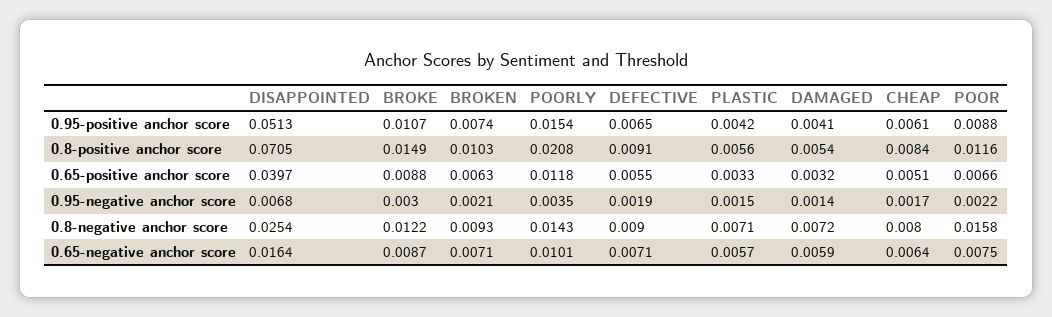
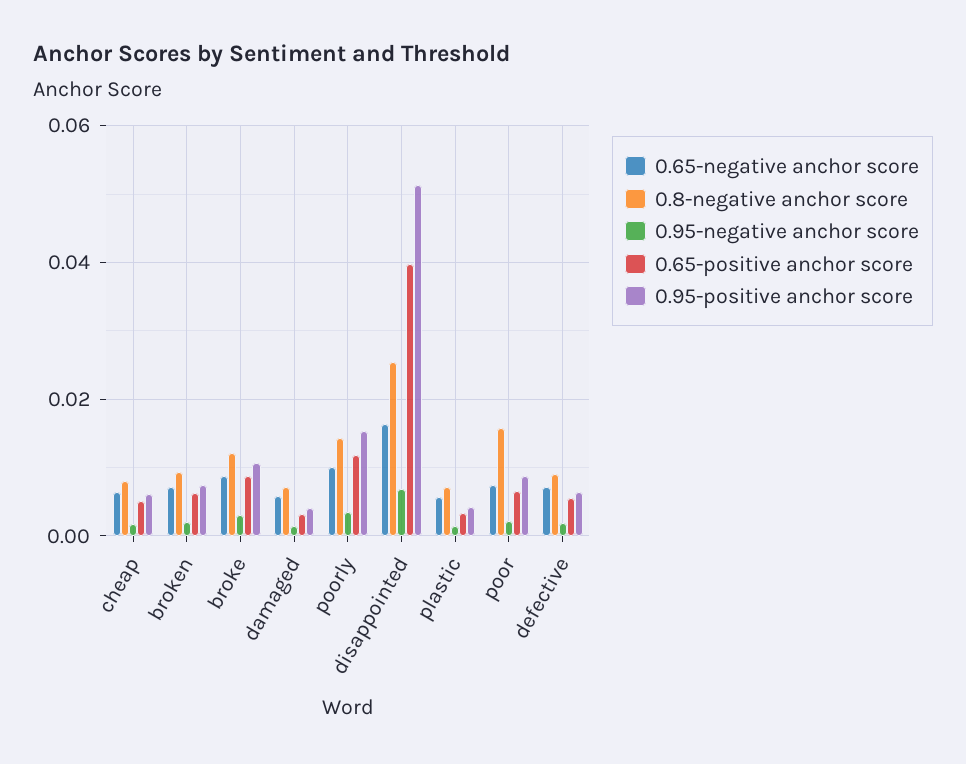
0.8-positive anchor score, DISAPPOINTED: 0.0705 -> none
0.8-positive anchor score, BROKE: 0.0149 -> none
0.8-positive anchor score, BROKEN: 0.0103 -> none
0.8-positive anchor score, POORLY: 0.0208 -> none
0.8-positive anchor score, DEFECTIVE: 0.0091 -> none
0.8-positive anchor score, PLASTIC: 0.0056 -> none
0.8-positive anchor score, DAMAGED: 0.0054 -> none
0.8-positive anchor score, CHEAP: 0.0084 -> none
0.8-positive anchor score, POOR: 0.0116 -> none

